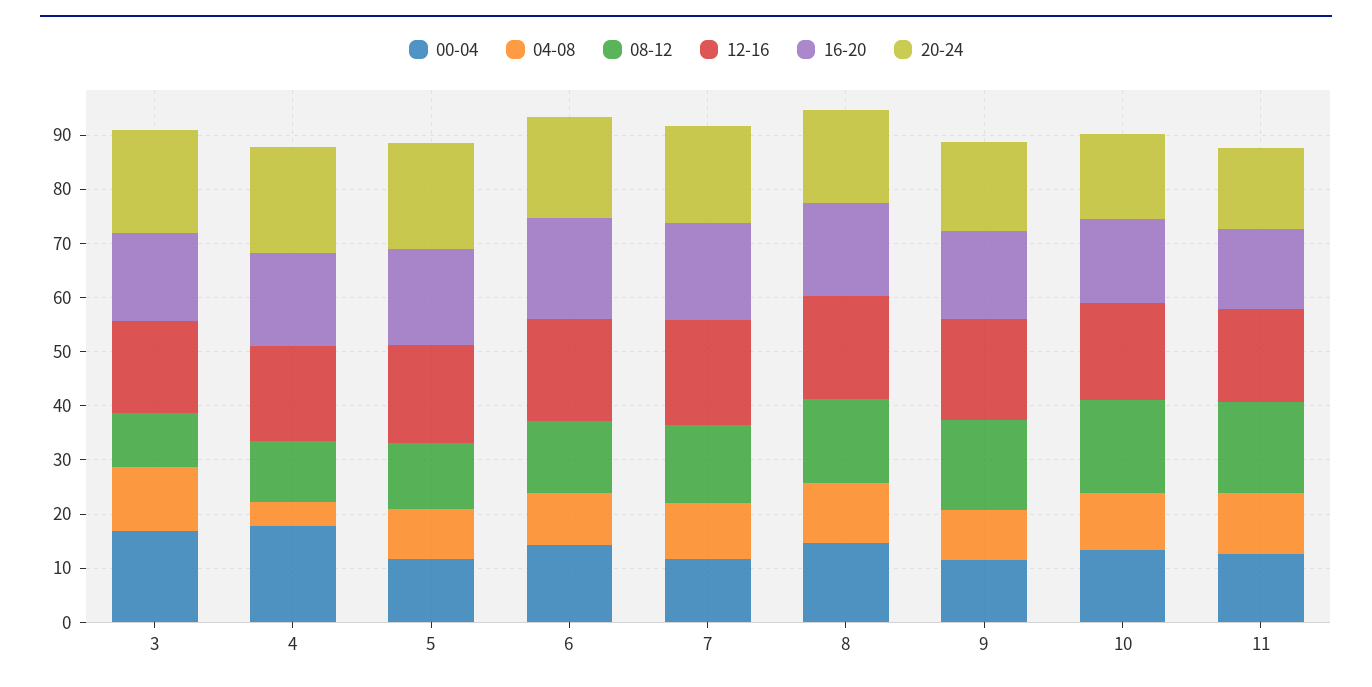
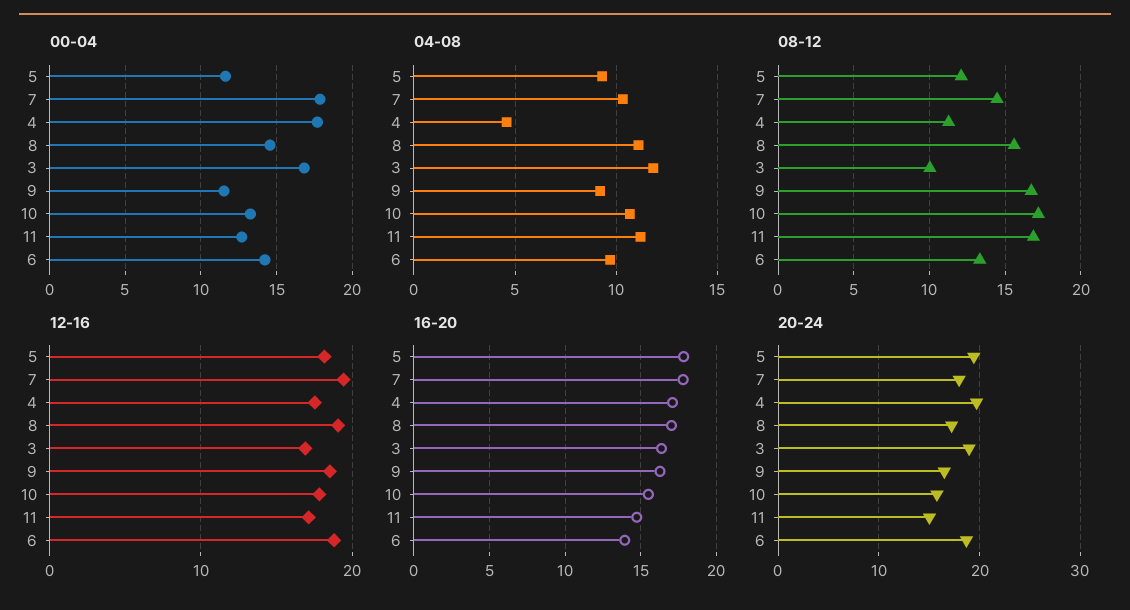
16-20, 6: 18 -> 14
00-04, 7: 12 -> 18

